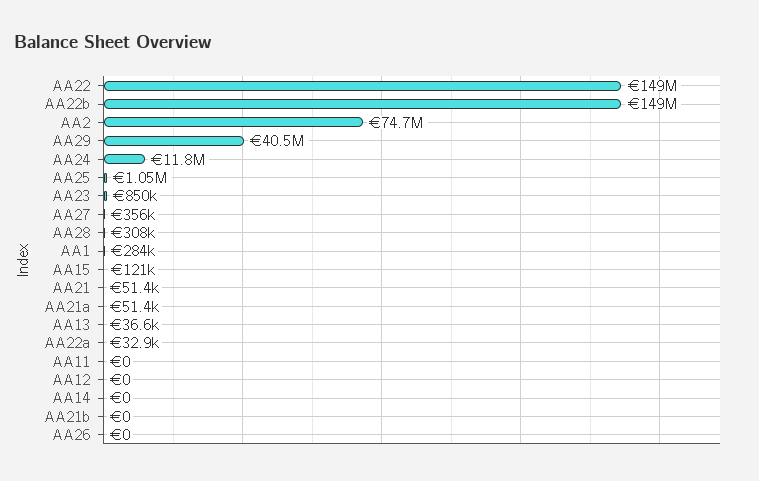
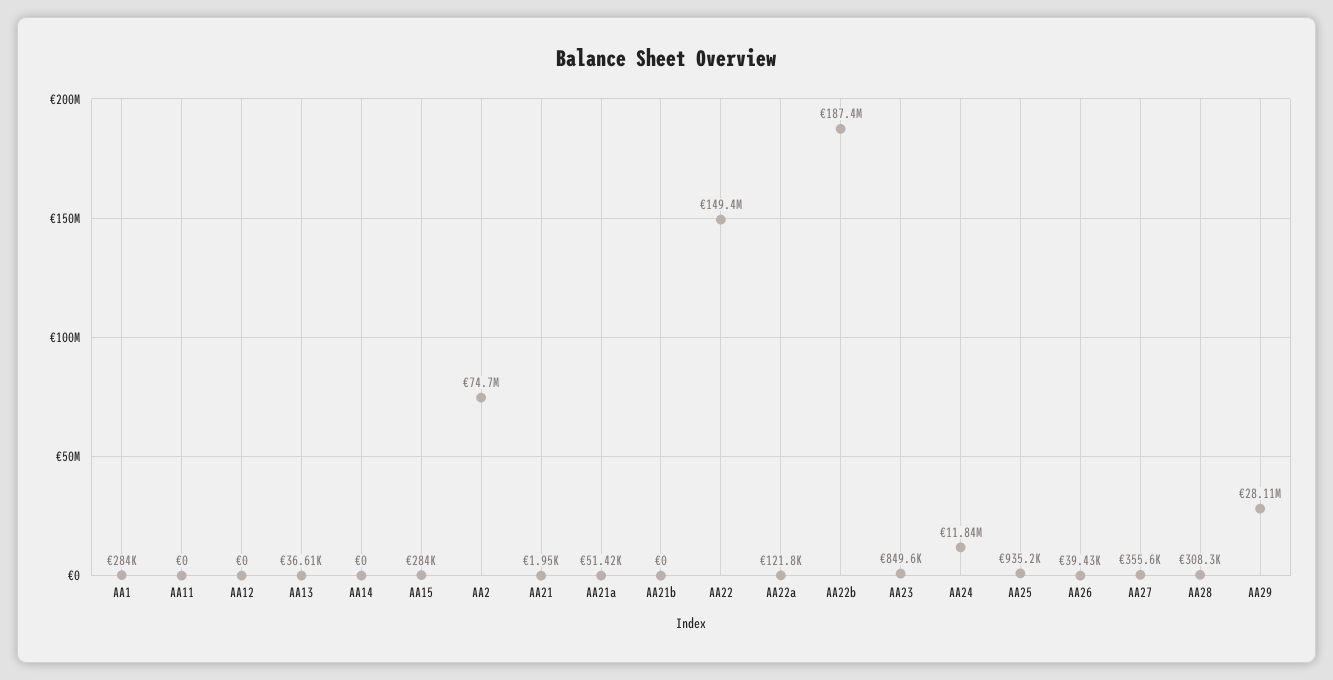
AA22b: 149000000 -> 187400000
AA29: 40500000 -> 28110000
AA25: 1050000 -> 935200
AA15: 121000 -> 284000
AA21: 51400 -> 1950
AA22a: 32900 -> 121800
AA26: 0 -> 39430

